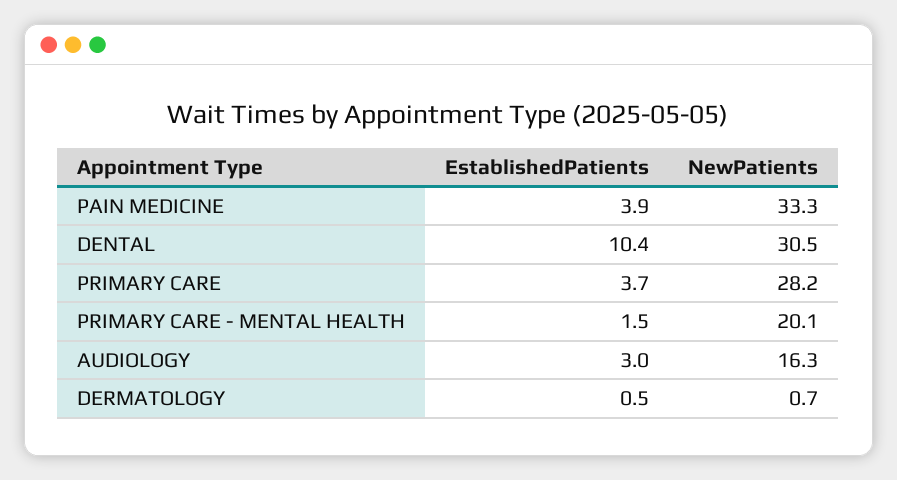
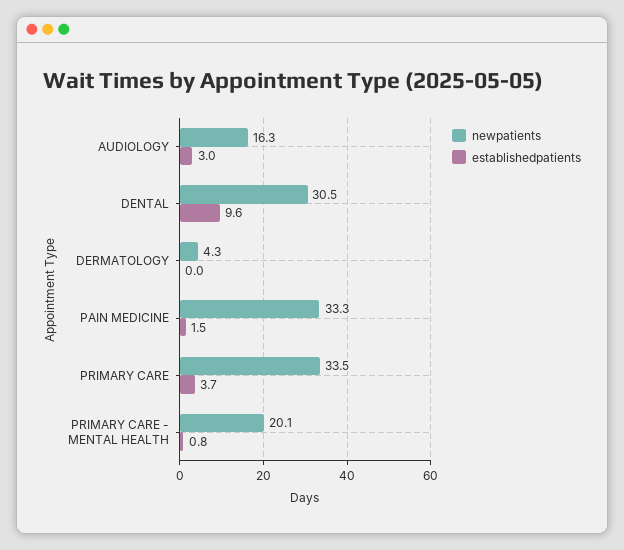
EstablishedPatients, PAIN MEDICINE: 3.9 -> 1.5
EstablishedPatients, DENTAL: 10.4 -> 9.6
NewPatients, PRIMARY CARE: 28.2 -> 33.5
EstablishedPatients, PRIMARY CARE - MENTAL HEALTH: 1.5 -> 0.8
EstablishedPatients, DERMATOLOGY: 0.5 -> 0
NewPatients, DERMATOLOGY: 0.7 -> 4.3

